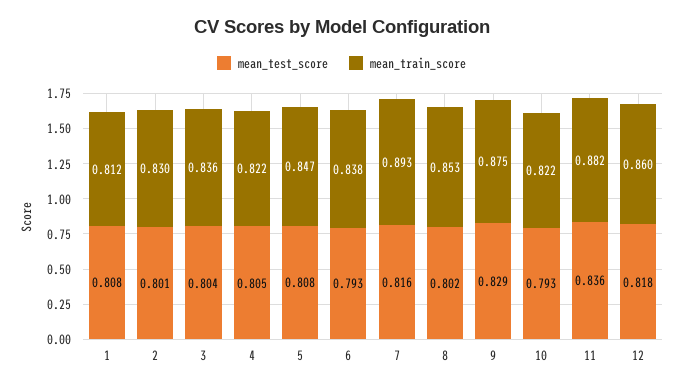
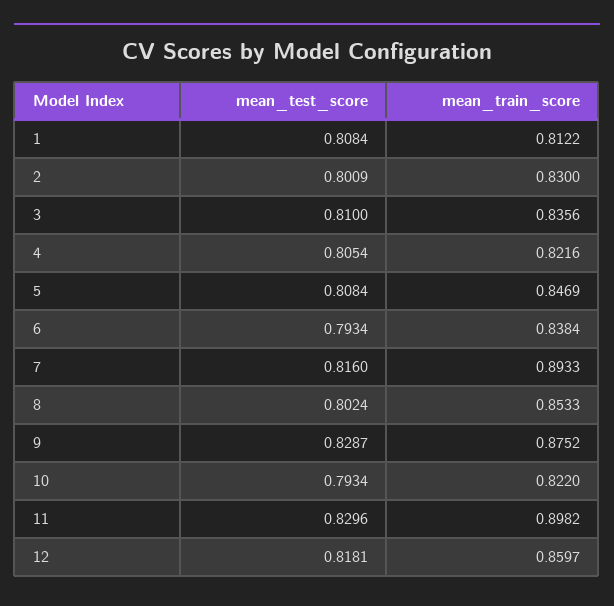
mean_test_score, 3: 0.804 -> 0.81
mean_test_score, 11: 0.836 -> 0.8296
mean_train_score, 11: 0.882 -> 0.8982

